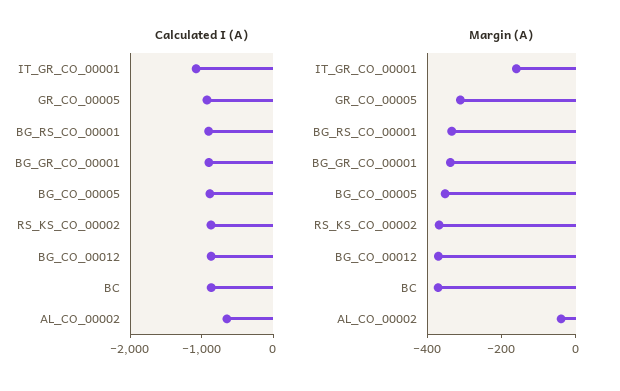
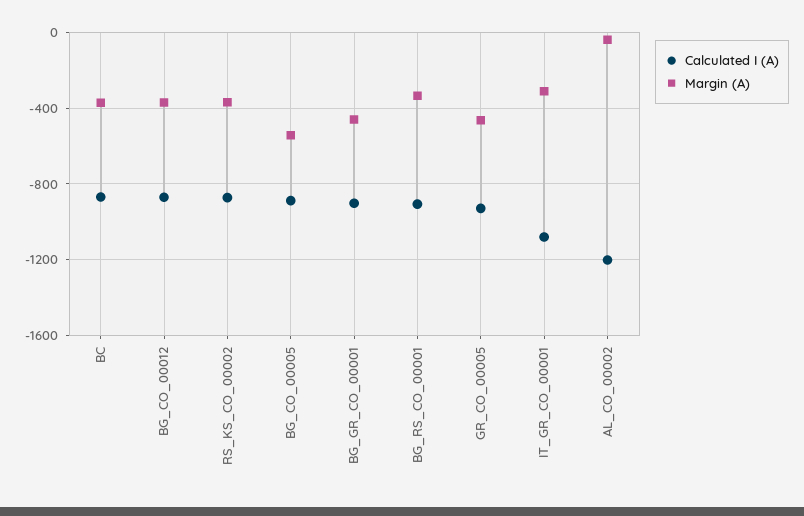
Calculated I (A), AL_CO_00002: -600 -> -1200
Margin (A), IT_GR_CO_00001: -150 -> -300
Margin (A), GR_CO_00005: -300 -> -450
Margin (A), BG_GR_CO_00001: -350 -> -450
Margin (A), BG_CO_00005: -350 -> -550

